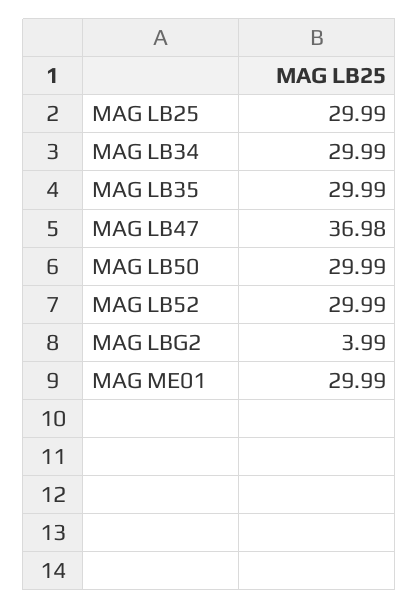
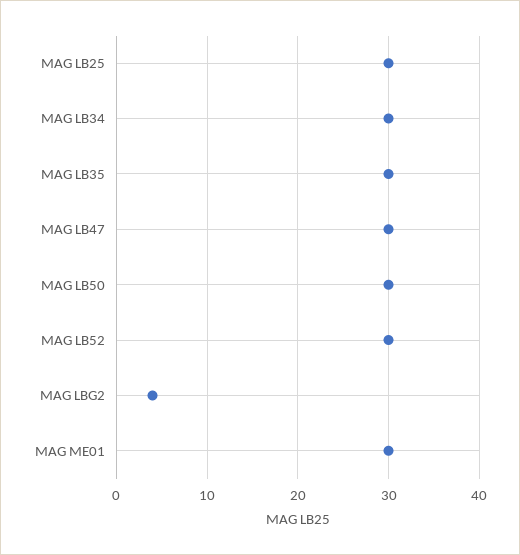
MAG LB47: 36.98 -> 30

